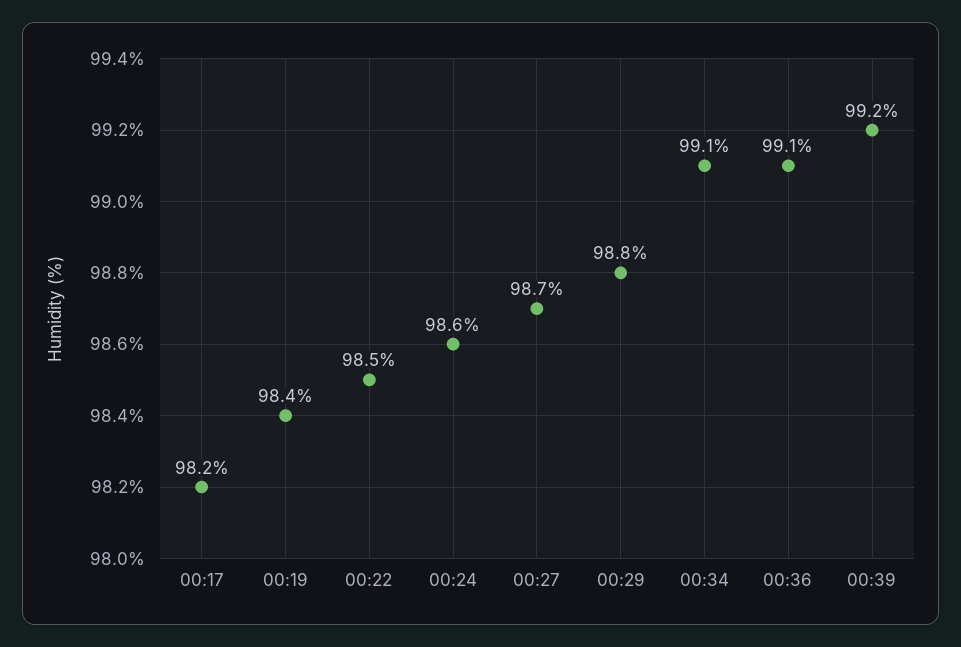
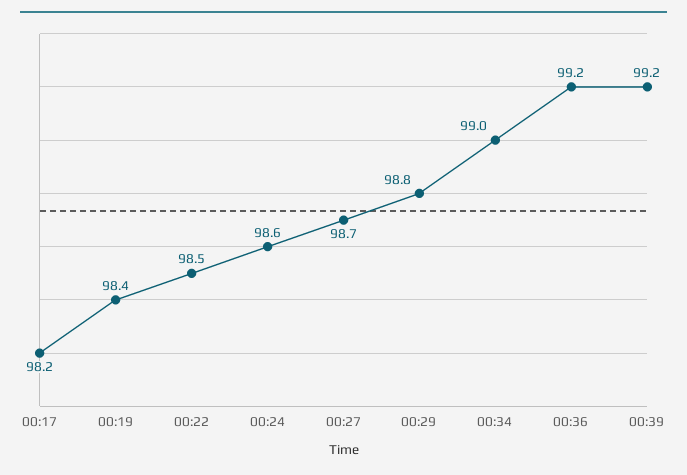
00:34: 99.1 -> 99
00:36: 99.1 -> 99.2

